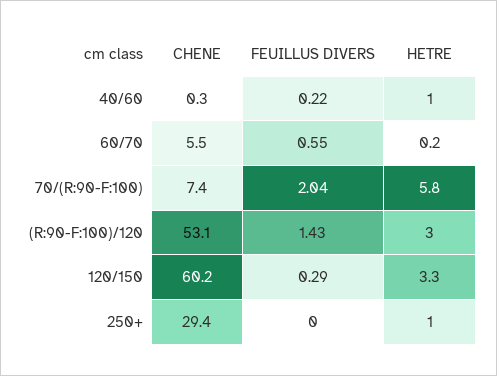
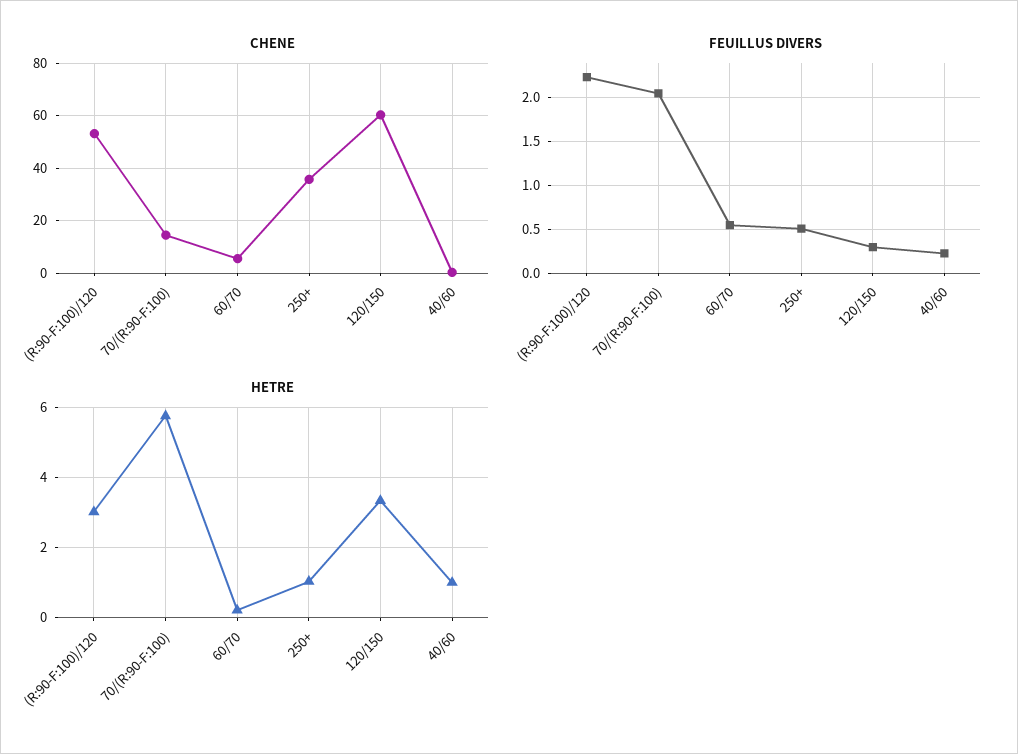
CHENE, 70/(R:90-F:100): 7.4 -> 15
FEUILLUS DIVERS, (R:90-F:100)/120: 1.43 -> 2.2
CHENE, 250+: 29.4 -> 35
FEUILLUS DIVERS, 250+: 0 -> 0.5

